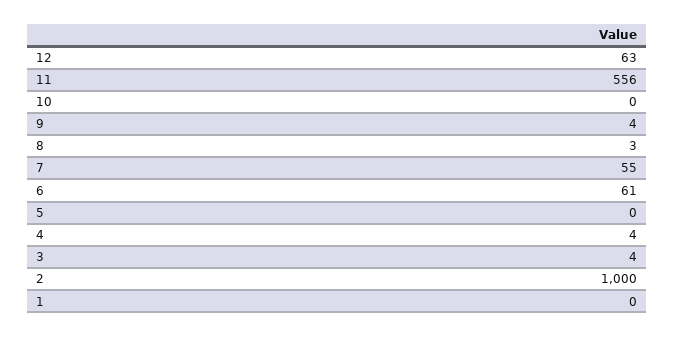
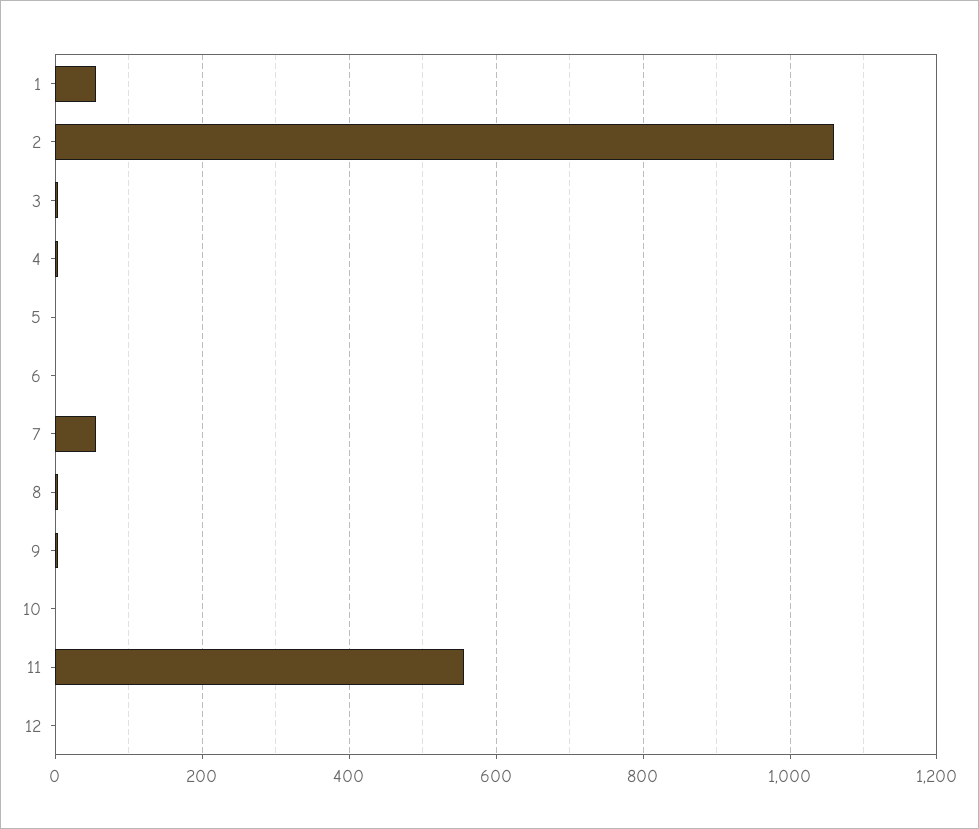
12: 63 -> 0
6: 61 -> 0
2: 1000 -> 1060
1: 0 -> 60

